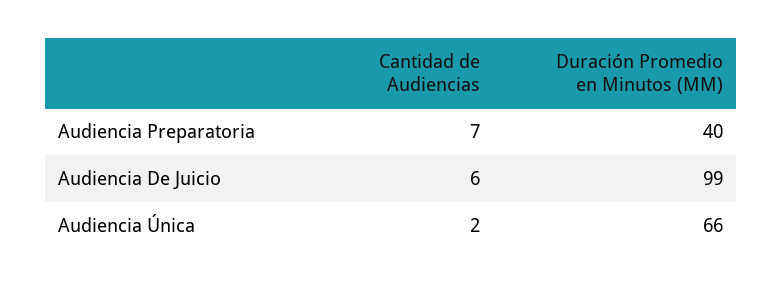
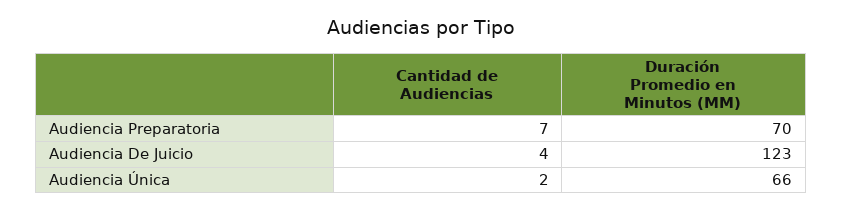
Duración Promedio en Minutos (MM), Audiencia Preparatoria: 40 -> 70
Cantidad de Audiencias, Audiencia De Juicio: 6 -> 4
Duración Promedio en Minutos (MM), Audiencia De Juicio: 99 -> 123

